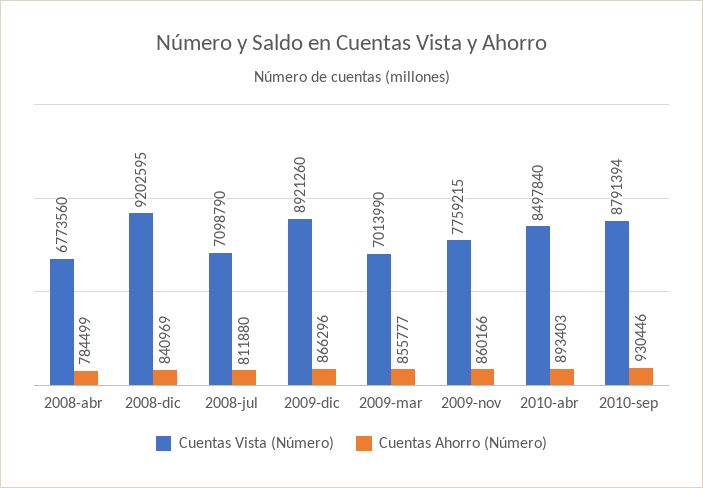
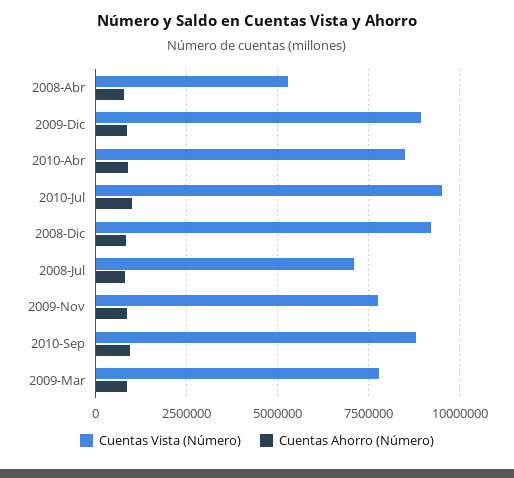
Cuentas Vista (Número), 2008-abr: 6773560 -> 5250000
Cuentas Vista (Número), 2009-mar: 7013990 -> 7750000
Cuentas Vista (Número), 2010-Jul: none -> 9500000
Cuentas Ahorro (Número), 2010-Jul: none -> 1000000

